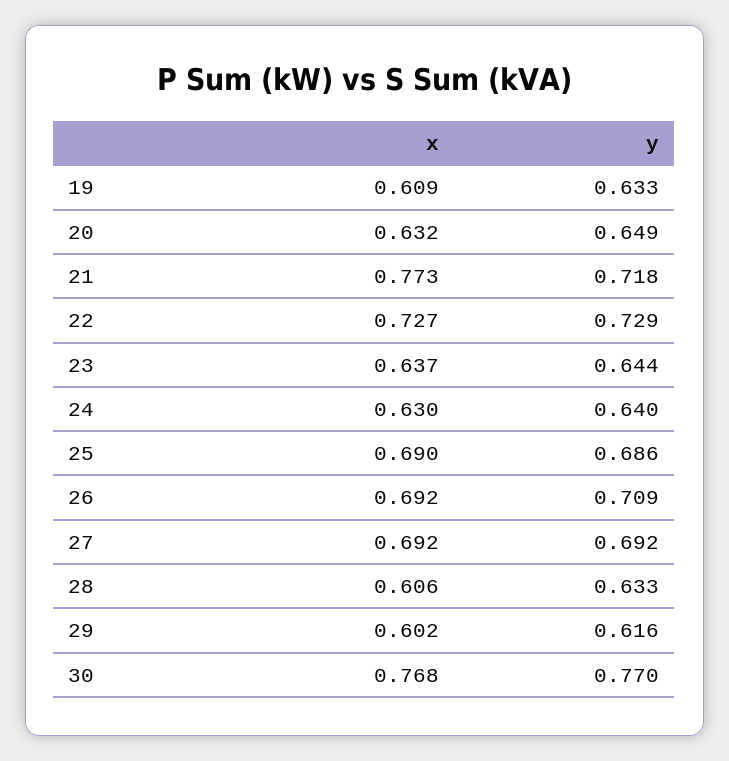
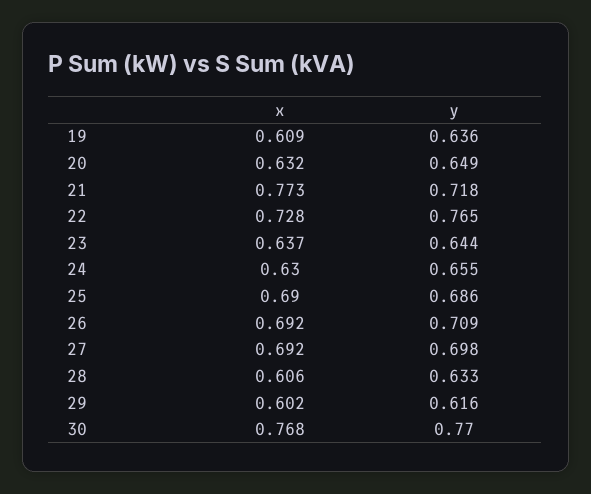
y, 19: 0.633 -> 0.636
x, 22: 0.727 -> 0.728
y, 22: 0.729 -> 0.765
y, 24: 0.64 -> 0.655
y, 27: 0.692 -> 0.698

